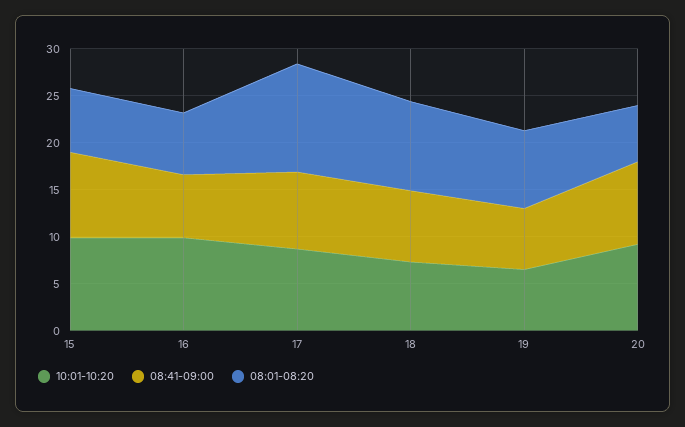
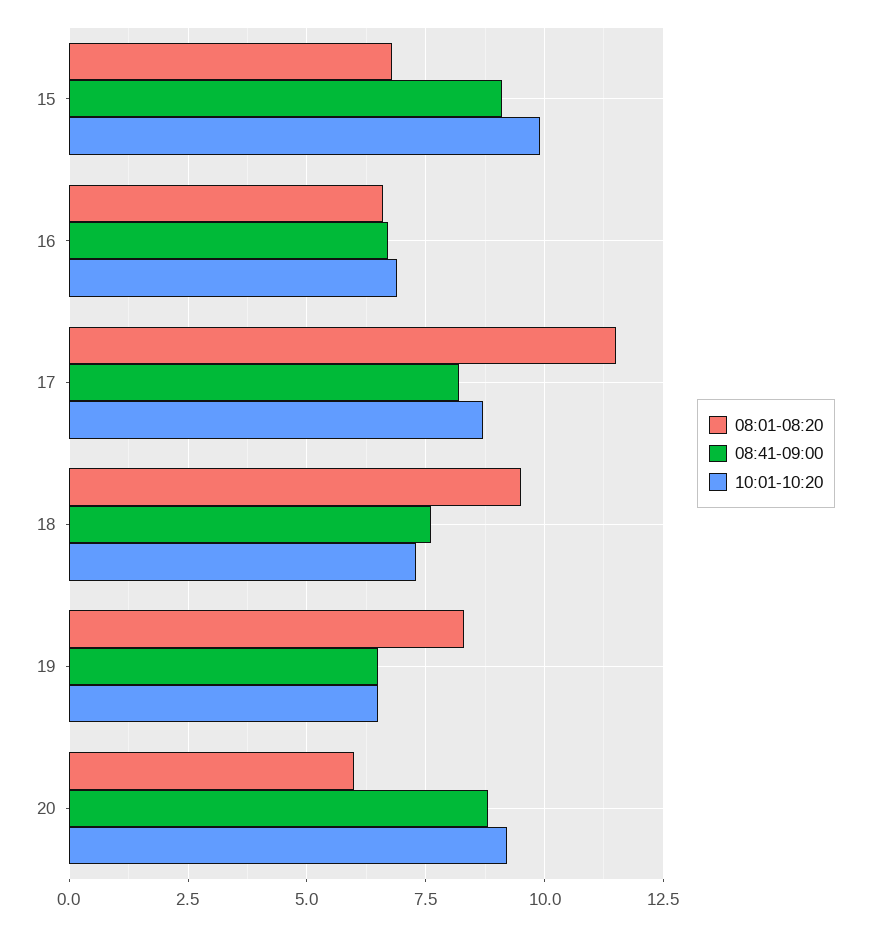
10:01-10:20, 16: 10 -> 7

